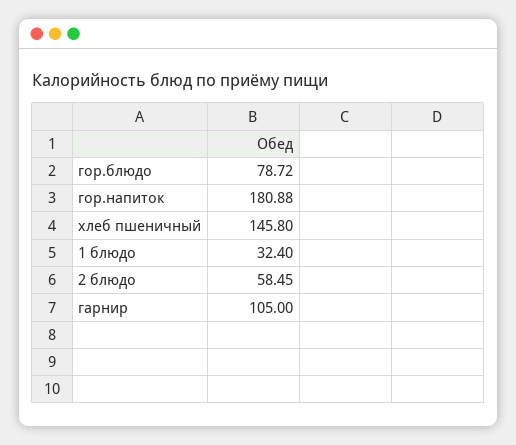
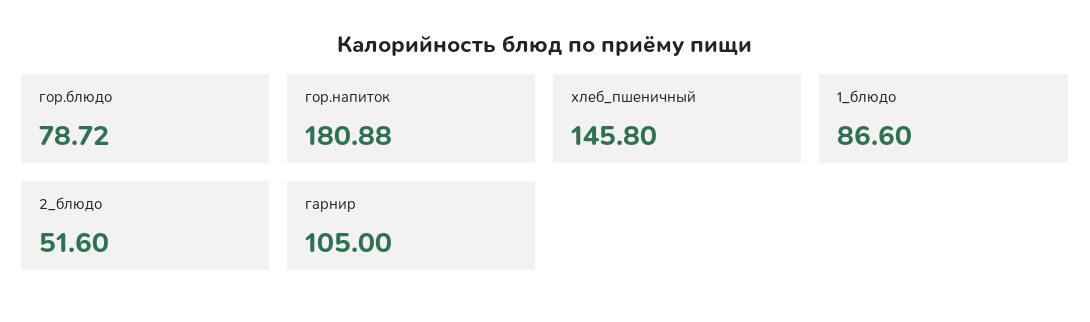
1 блюдо: 32.4 -> 86.6
2 блюдо: 58.45 -> 51.6

